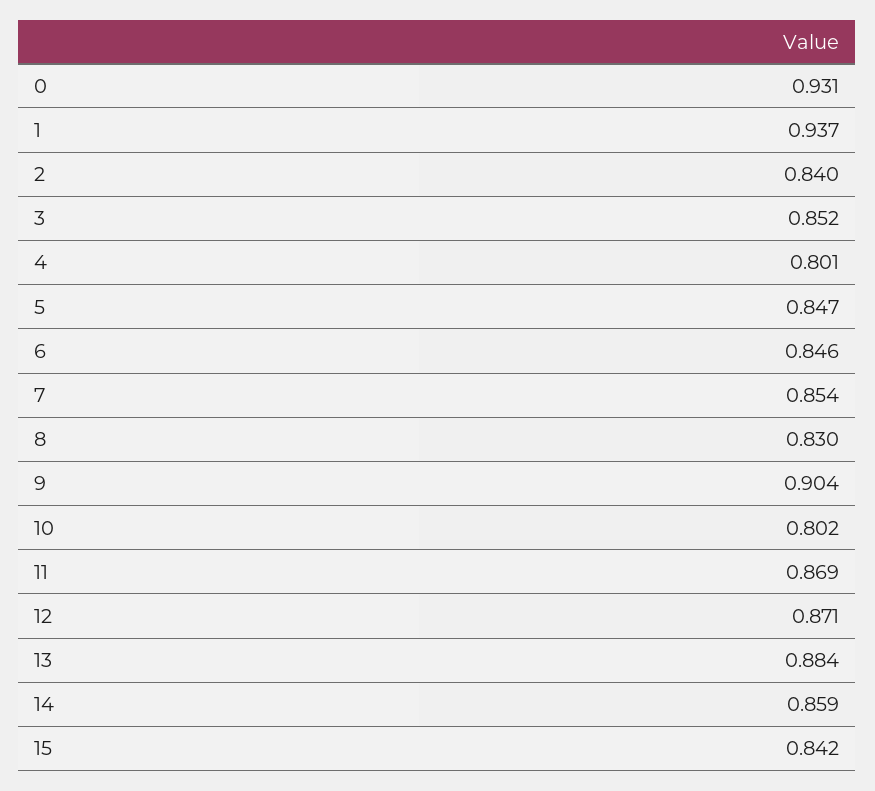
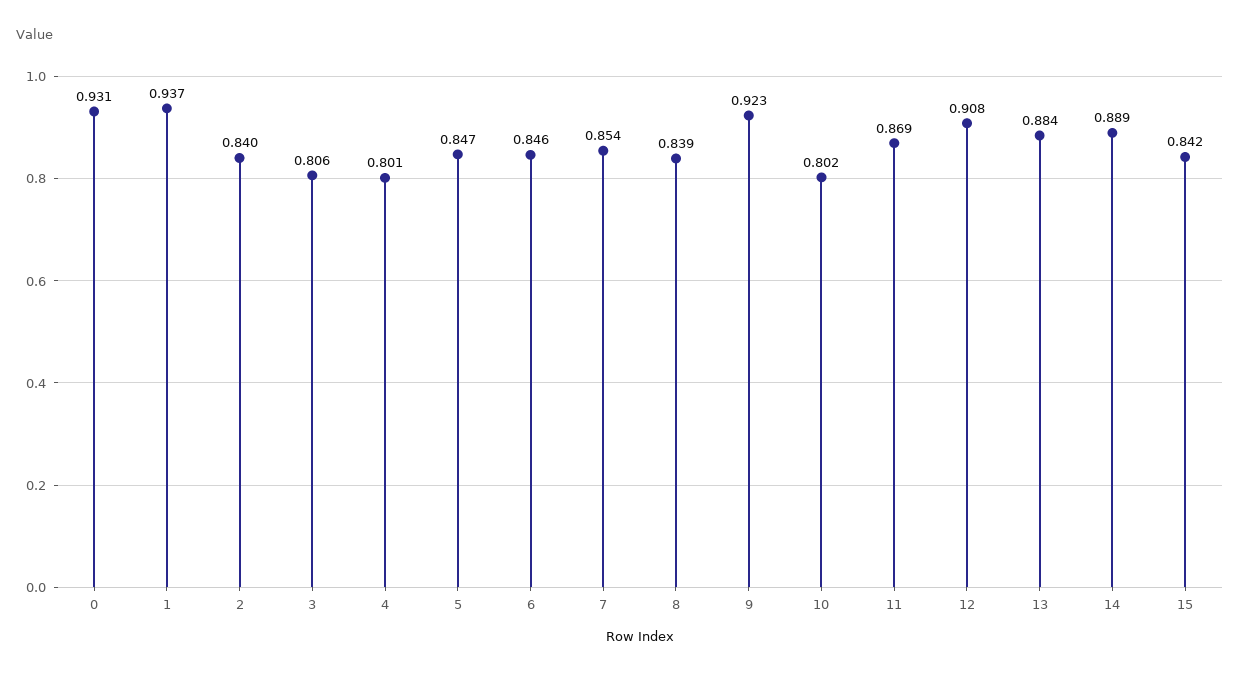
3: 0.852 -> 0.806
8: 0.83 -> 0.839
9: 0.904 -> 0.923
12: 0.871 -> 0.908
14: 0.859 -> 0.889

